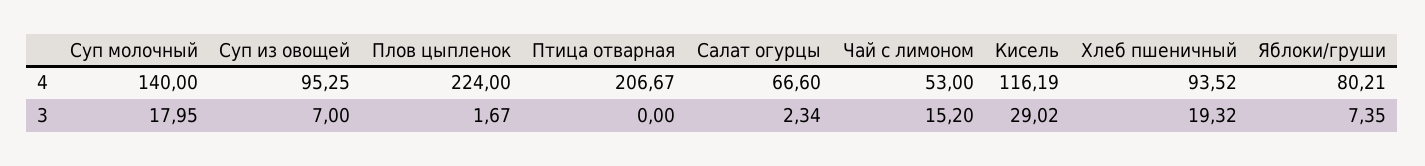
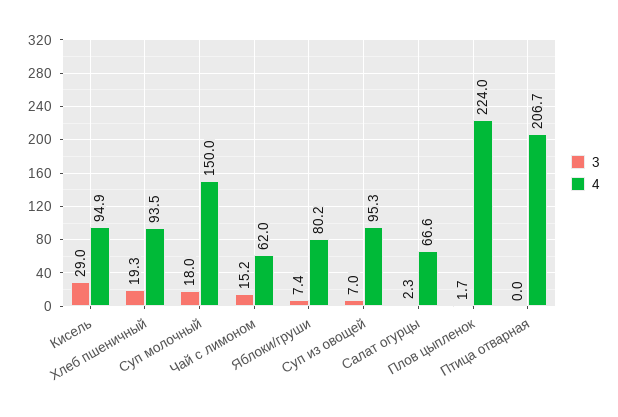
4, Суп молочный: 140 -> 150
4, Чай с лимоном: 53 -> 62
4, Кисель: 116.19 -> 94.9

